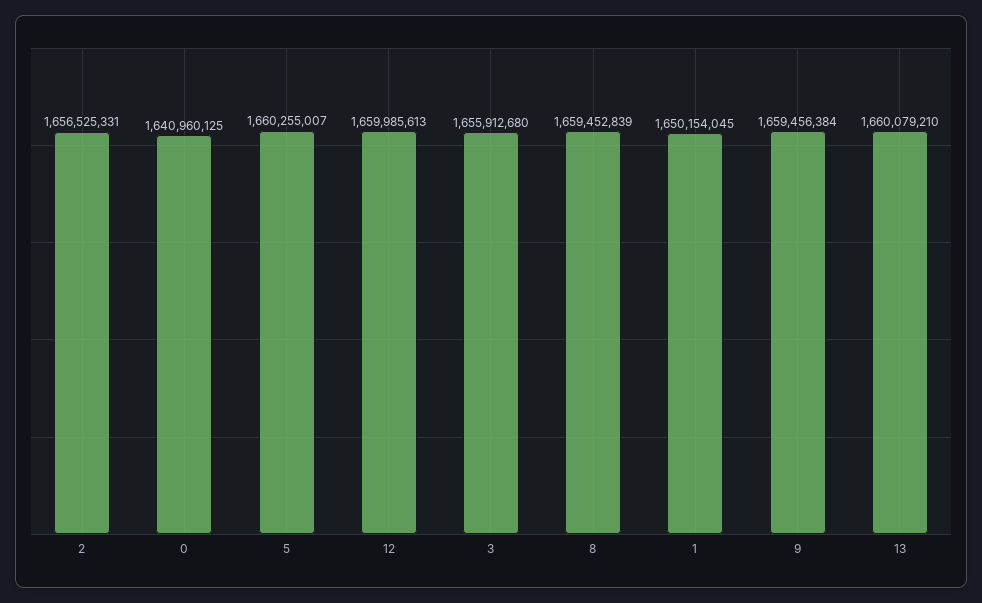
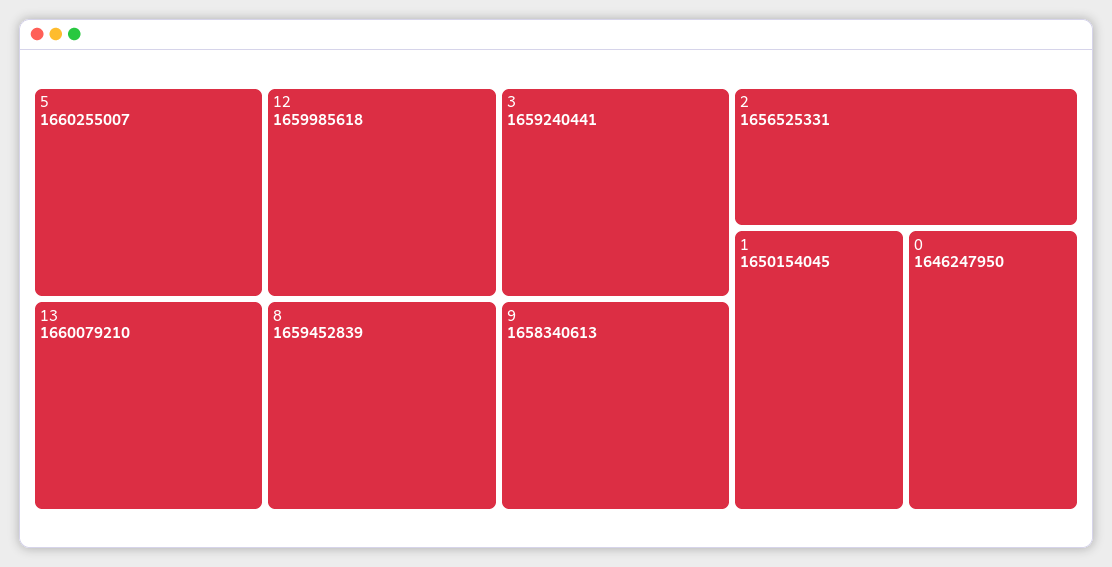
0: 1640960125 -> 1646247950
12: 1659985613 -> 1659985618
3: 1655912680 -> 1659240441
9: 1659456384 -> 1658340613

